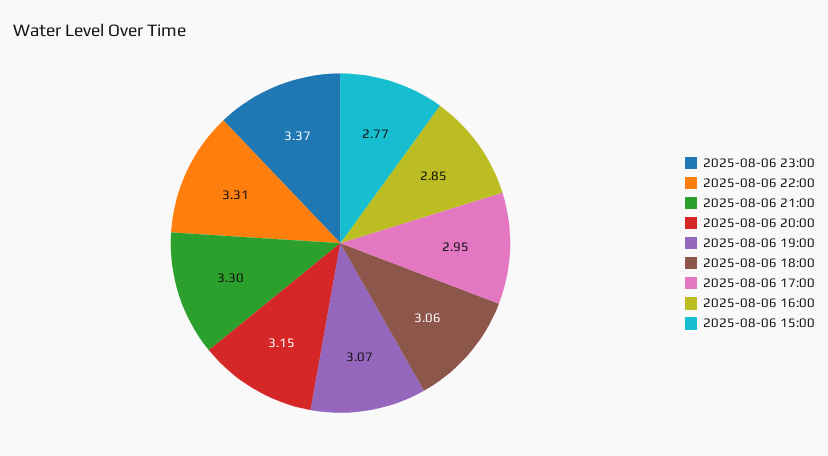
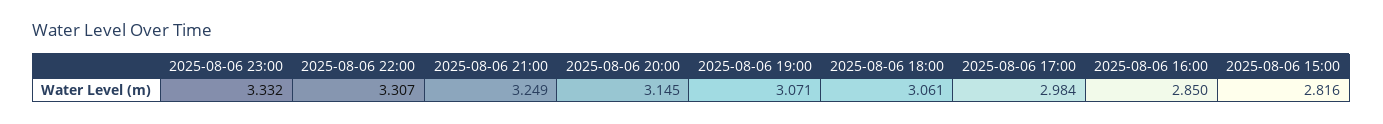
2025-08-06 23:00: 3.37 -> 3.332
2025-08-06 21:00: 3.3 -> 3.249
2025-08-06 17:00: 2.95 -> 2.984
2025-08-06 15:00: 2.77 -> 2.816

